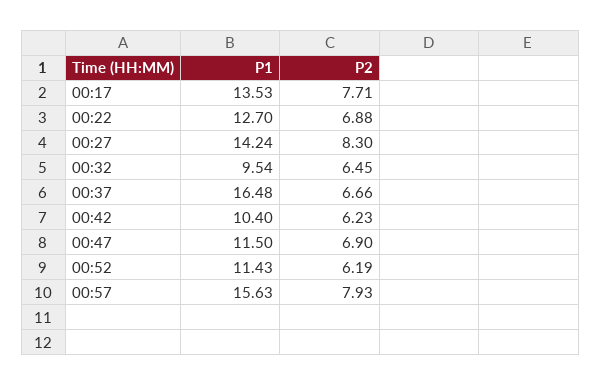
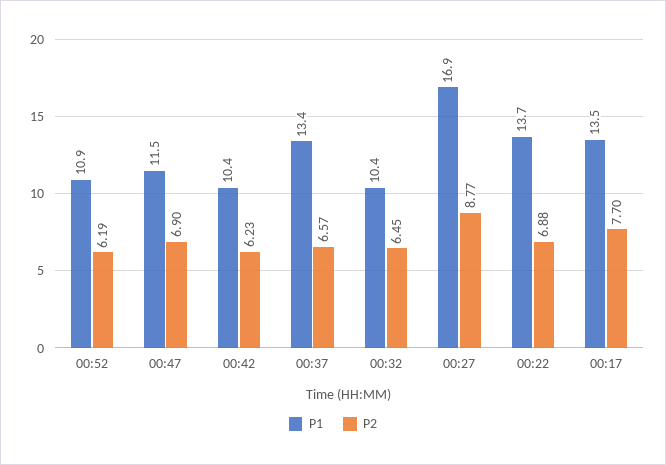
P2, 00:17: 7.71 -> 7.7
P1, 00:22: 12.7 -> 13.7
P1, 00:27: 14.24 -> 16.9
P2, 00:27: 8.3 -> 8.77
P1, 00:32: 9.54 -> 10.4
P1, 00:37: 16.48 -> 13.4
P2, 00:37: 6.66 -> 6.57
P1, 00:52: 11.43 -> 10.9
P1, 00:57: 15.63 -> none
P2, 00:57: 7.93 -> none

